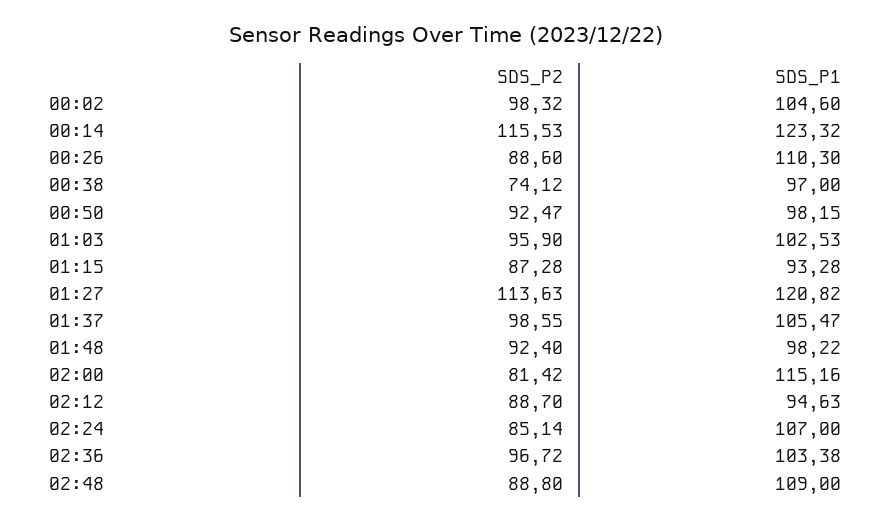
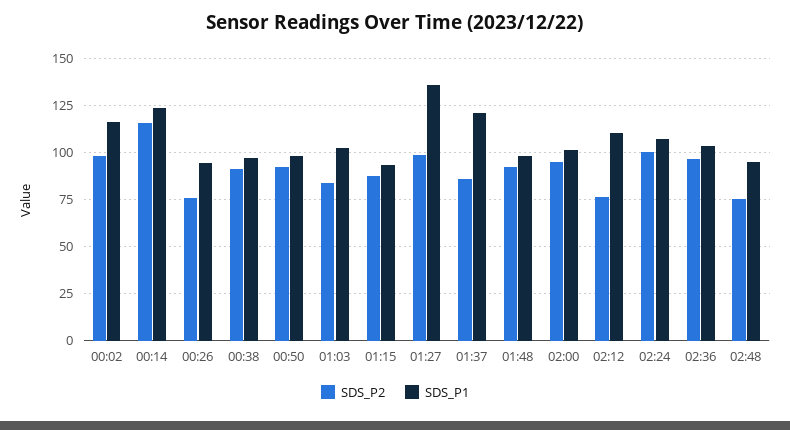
SDS_P1, 00:02: 104.6 -> 115
SDS_P2, 00:26: 88.6 -> 75
SDS_P1, 00:26: 110.3 -> 95
SDS_P2, 00:38: 74.12 -> 90
SDS_P2, 01:03: 95.9 -> 85
SDS_P2, 01:27: 113.63 -> 100
SDS_P1, 01:27: 120.82 -> 135
SDS_P2, 01:37: 98.55 -> 85
SDS_P1, 01:37: 105.47 -> 120
SDS_P2, 02:00: 81.42 -> 95
SDS_P1, 02:00: 115.16 -> 100
SDS_P2, 02:12: 88.7 -> 75
SDS_P1, 02:12: 94.63 -> 110
SDS_P2, 02:24: 85.14 -> 100
SDS_P2, 02:48: 88.8 -> 75
SDS_P1, 02:48: 109 -> 95

